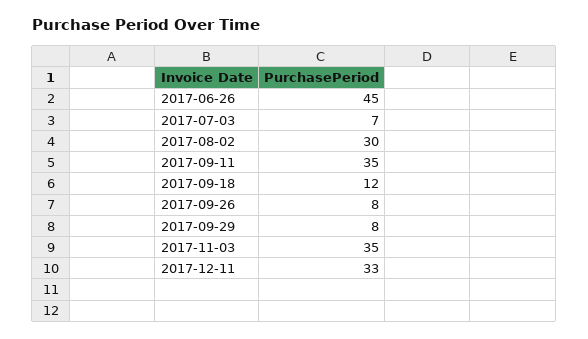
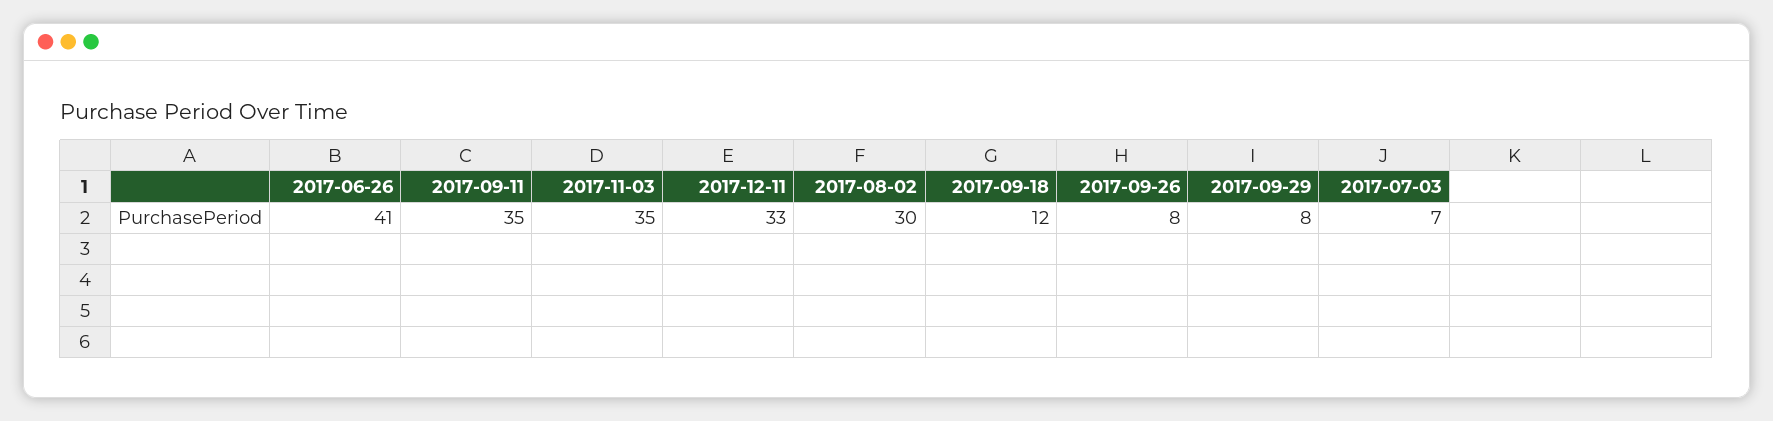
2017-06-26: 45 -> 41

